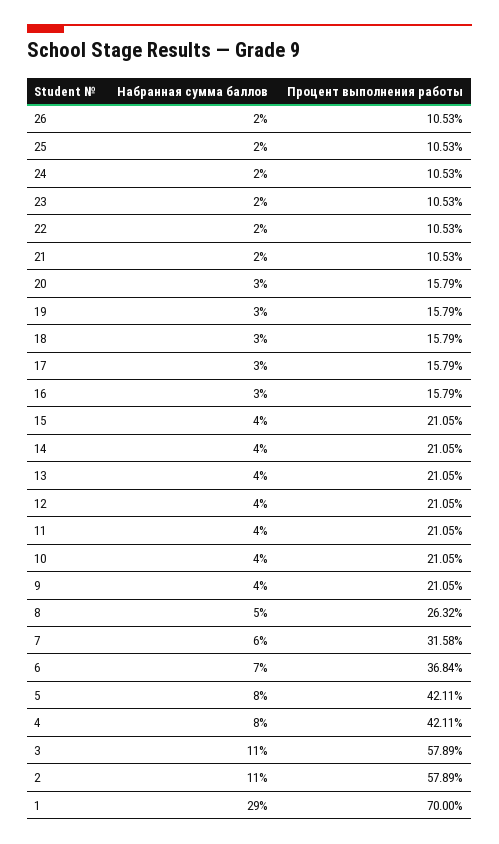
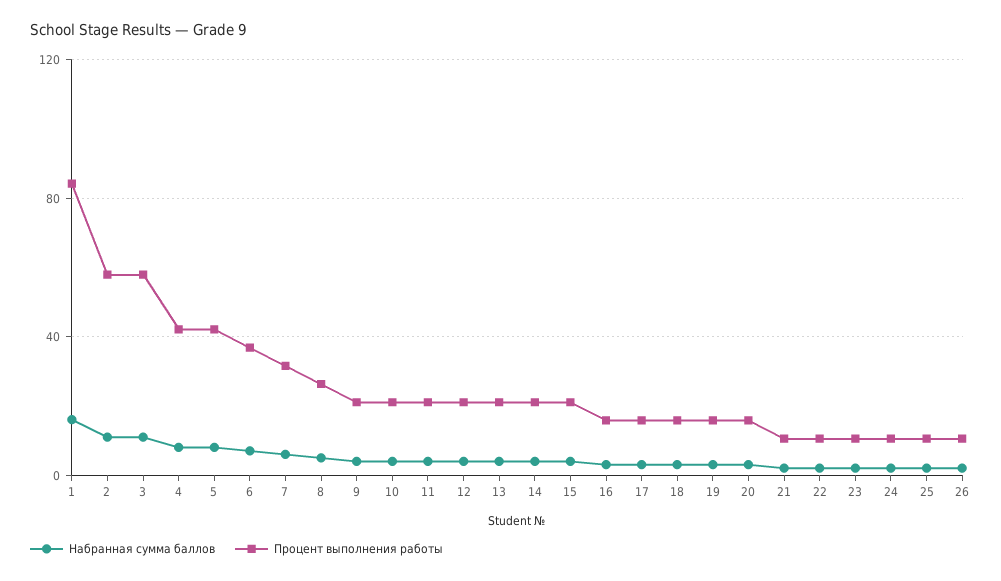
Набранная сумма баллов, 1: 29 -> 15
Процент выполнения работы, 1: 70 -> 85

